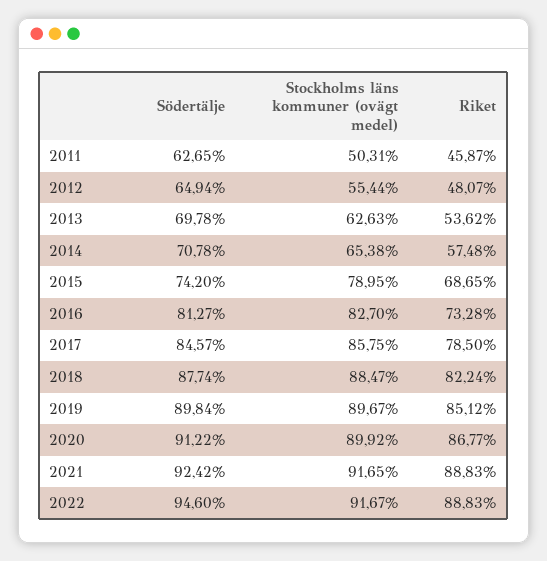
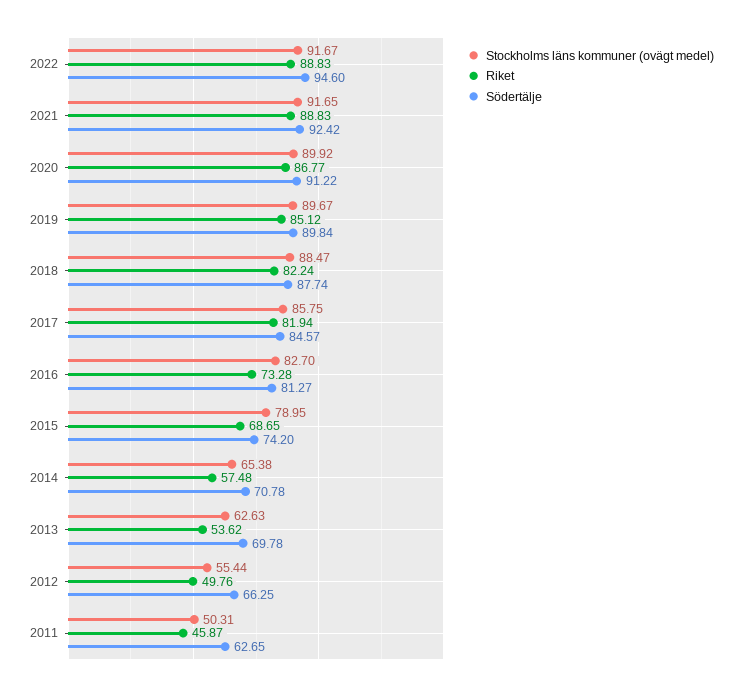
Södertälje, 2012: 64.94 -> 66.25
Riket, 2012: 48.07 -> 49.76
Riket, 2017: 78.5 -> 81.94

